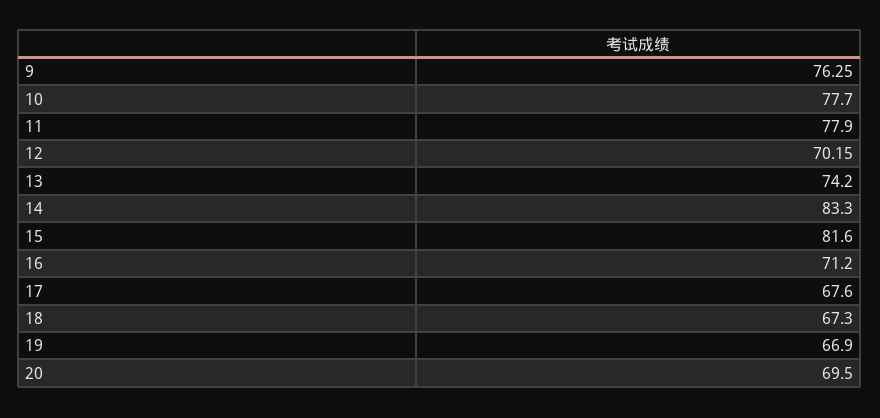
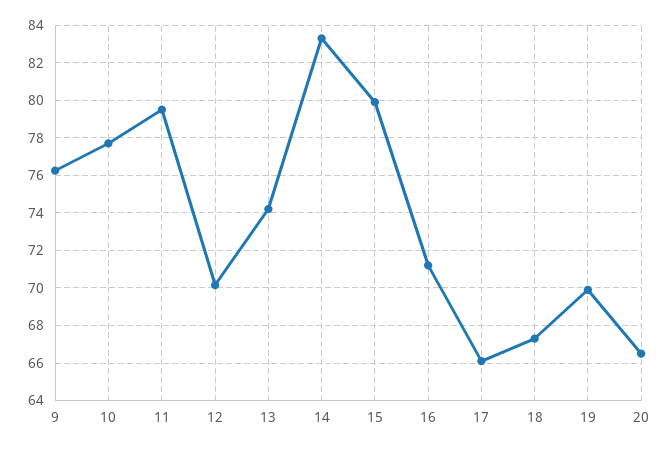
11: 77.9 -> 79.5
15: 81.6 -> 80
17: 67.6 -> 66
19: 66.9 -> 70
20: 69.5 -> 66.5

